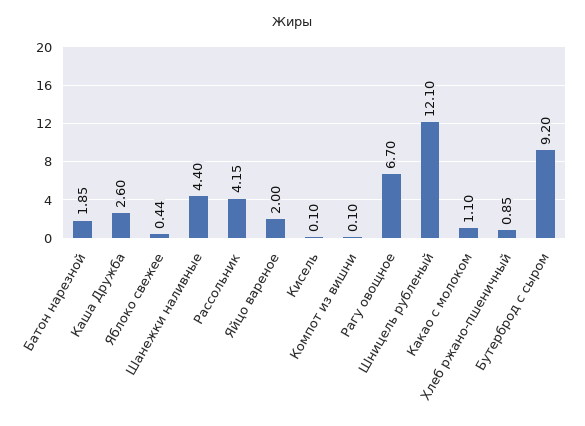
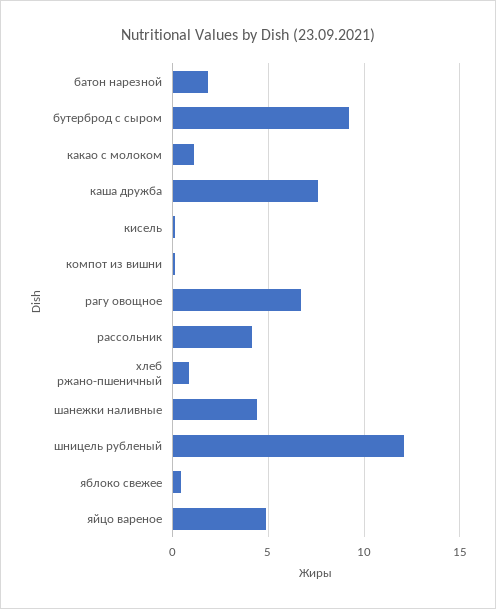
Каша Дружба: 2.6 -> 7.5
Яйцо вареное: 2 -> 5

